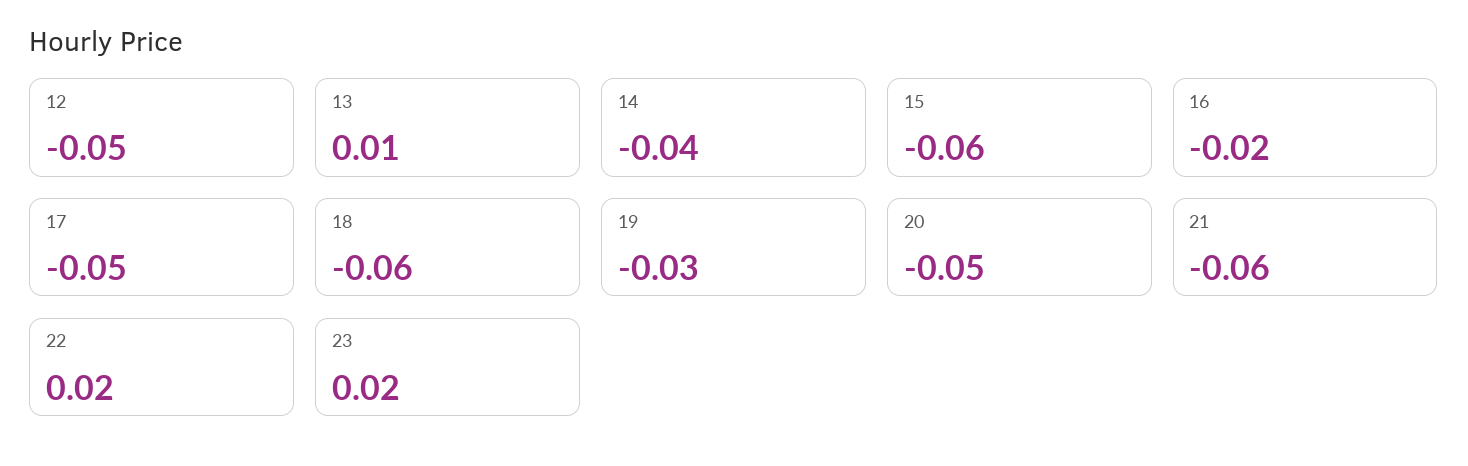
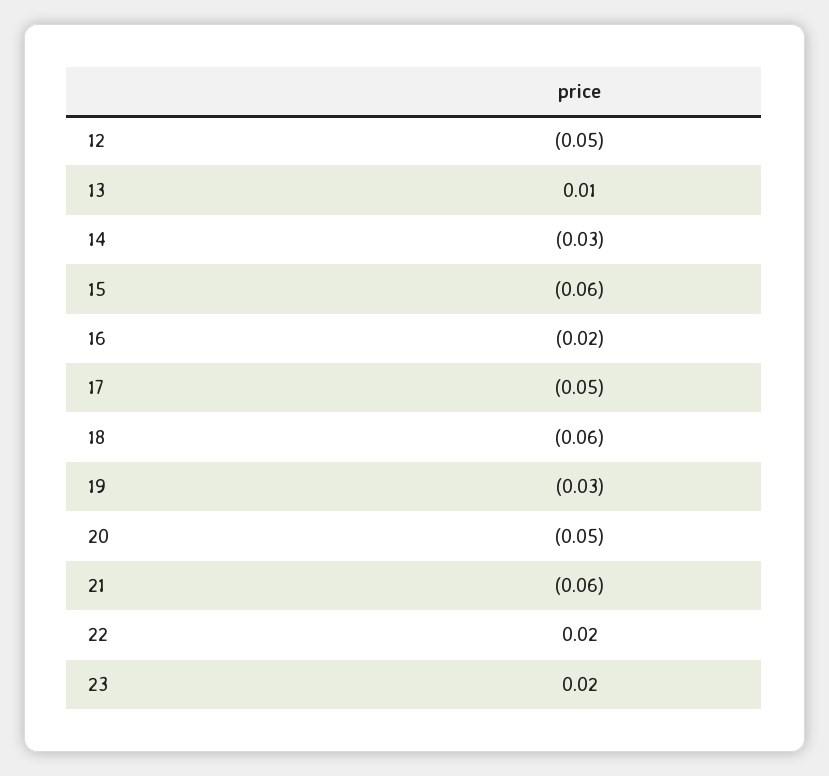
14: -0.04 -> -0.03

